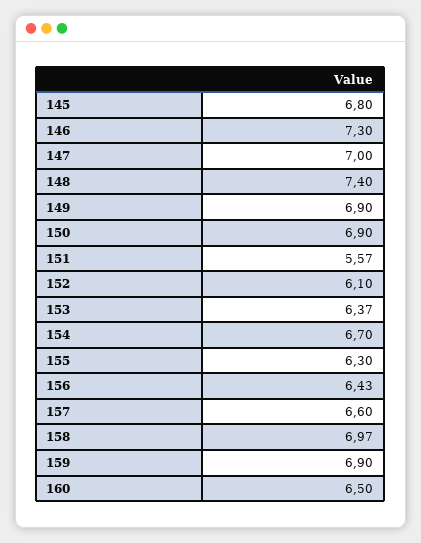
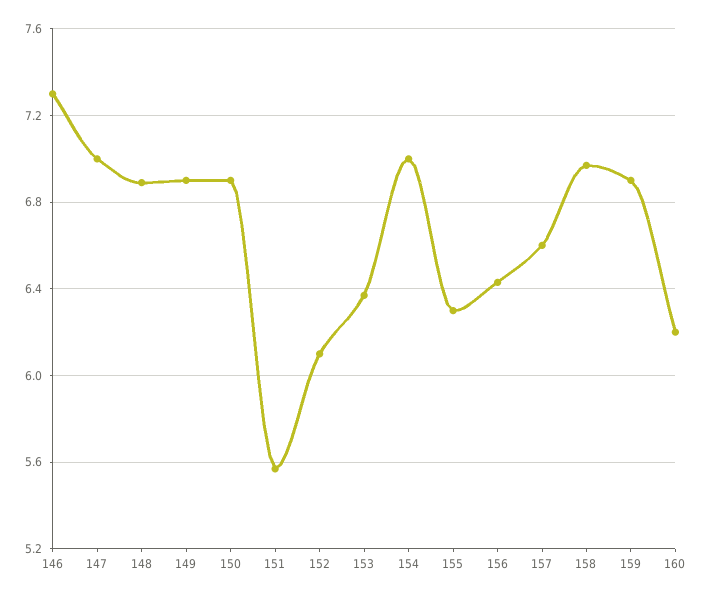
145: 6.8 -> none
148: 7.4 -> 6.9
154: 6.7 -> 7
160: 6.5 -> 6.2

